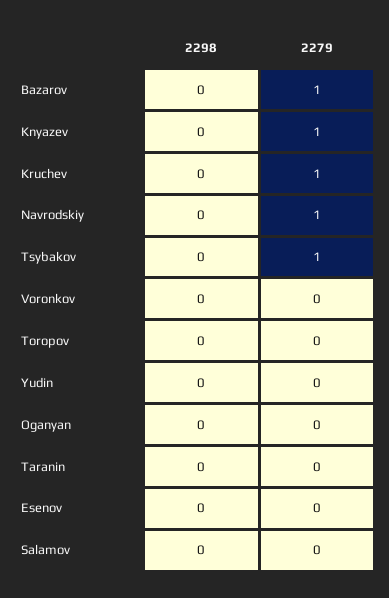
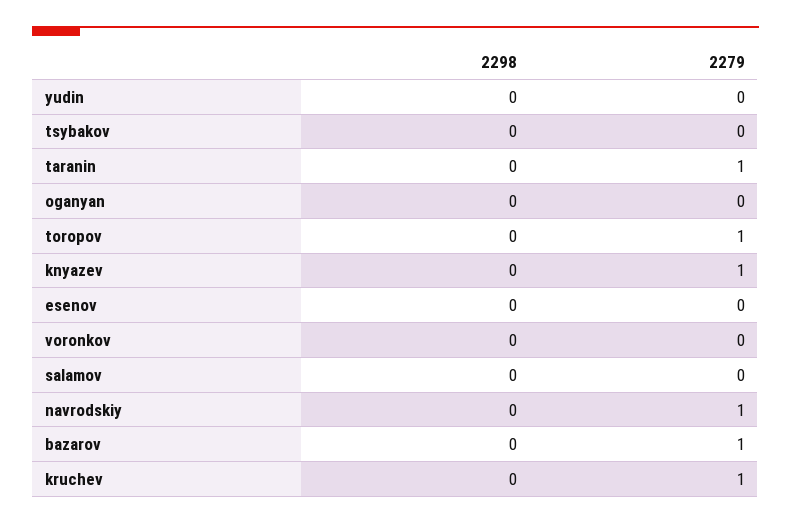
2279, Tsybakov: 1 -> 0
2279, Toropov: 0 -> 1
2279, Taranin: 0 -> 1

